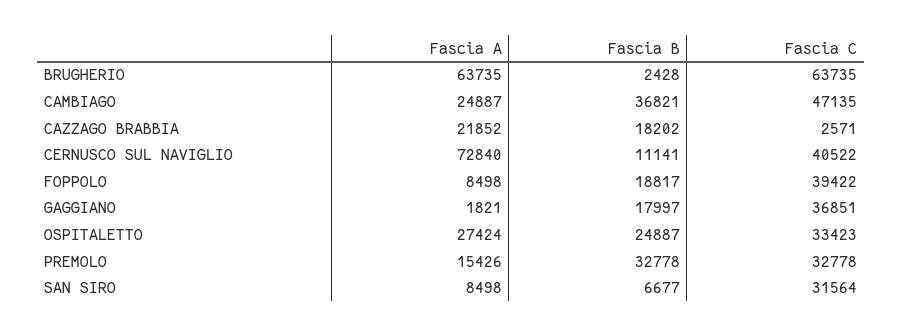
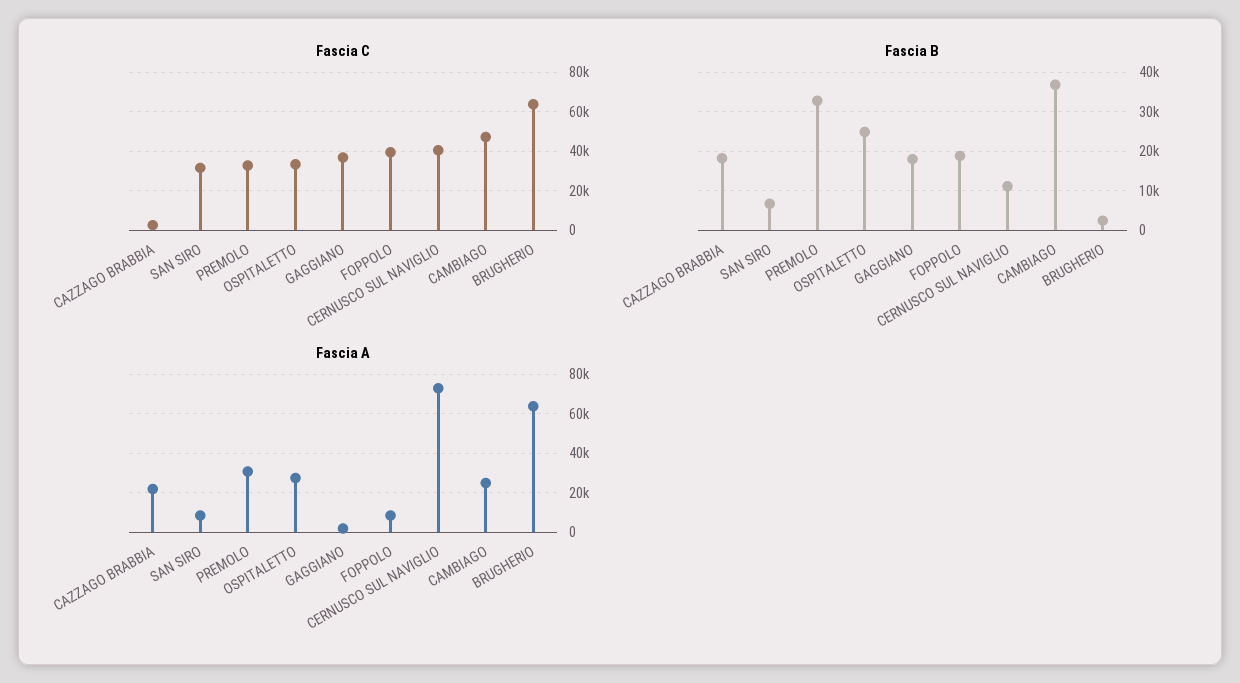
Fascia A, PREMOLO: 15426 -> 30000

